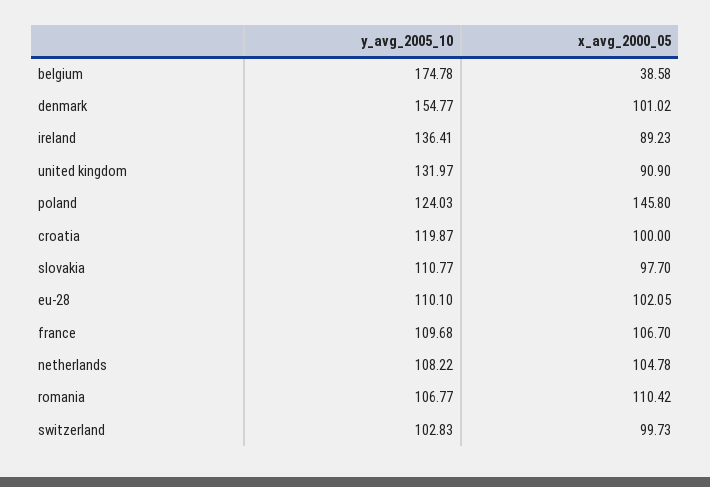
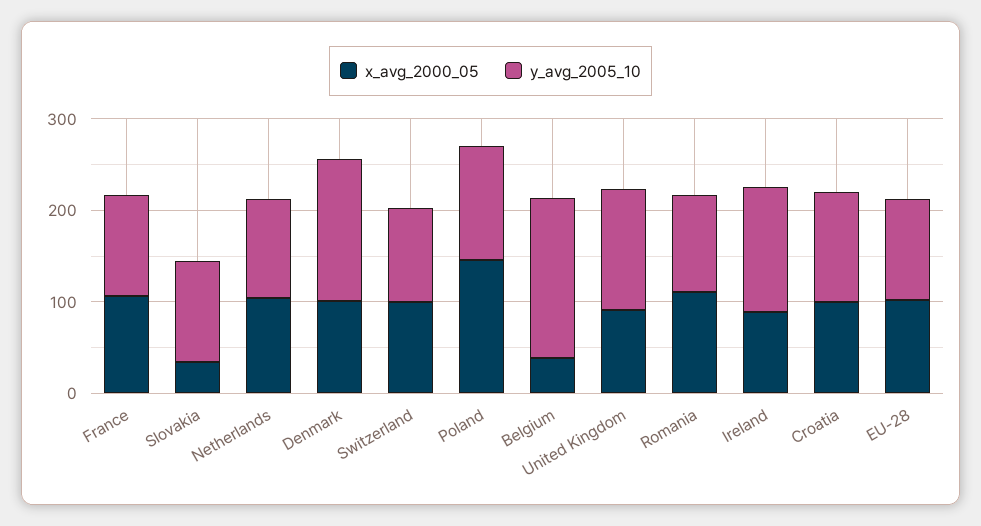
x_avg_2000_05, slovakia: 97.7 -> 40

